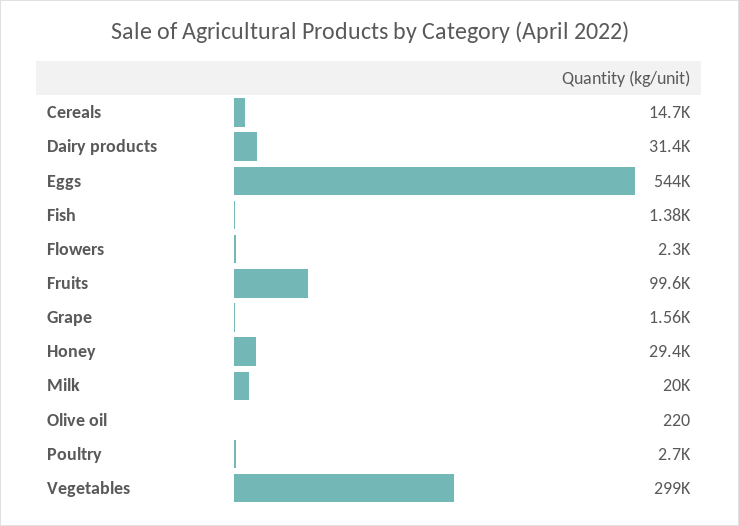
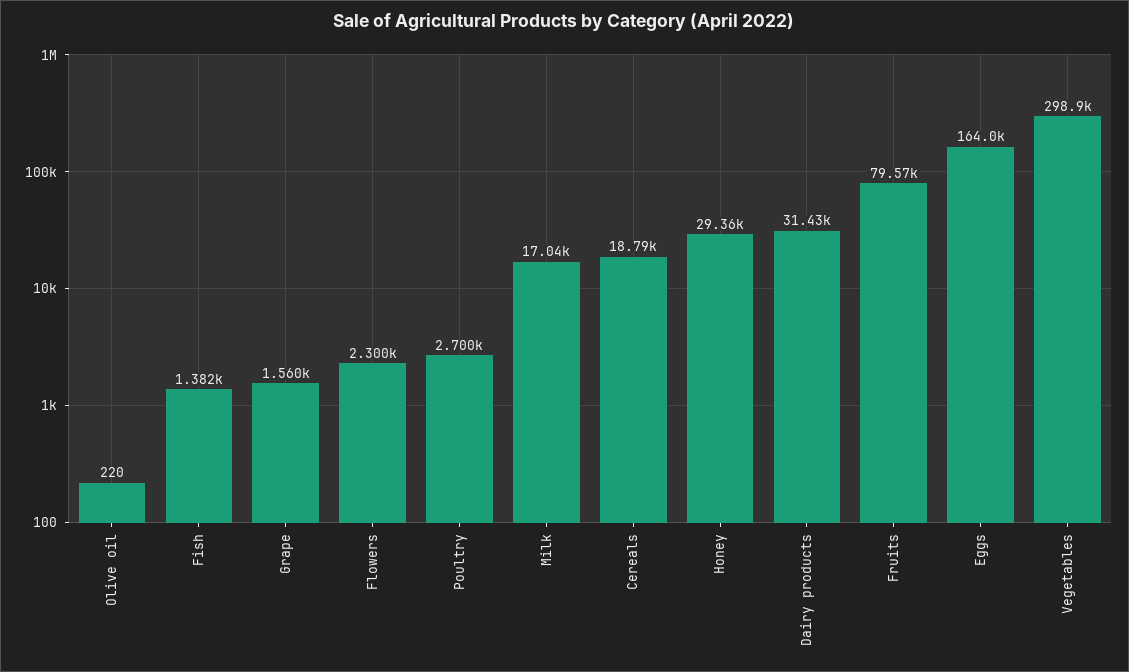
Cereals: 14700 -> 18790
Eggs: 544000 -> 164000
Fruits: 99600 -> 79570
Milk: 20000 -> 17040

